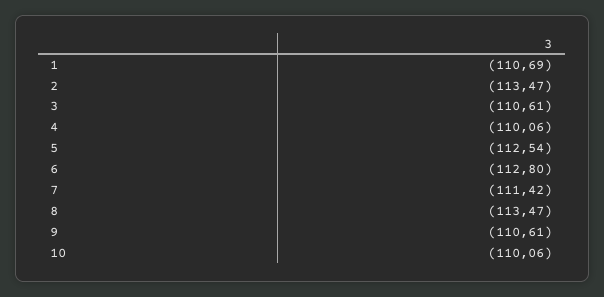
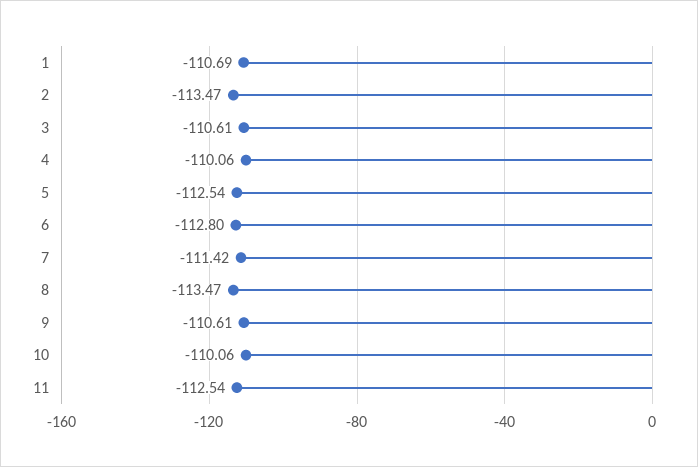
11: none -> -112.54

